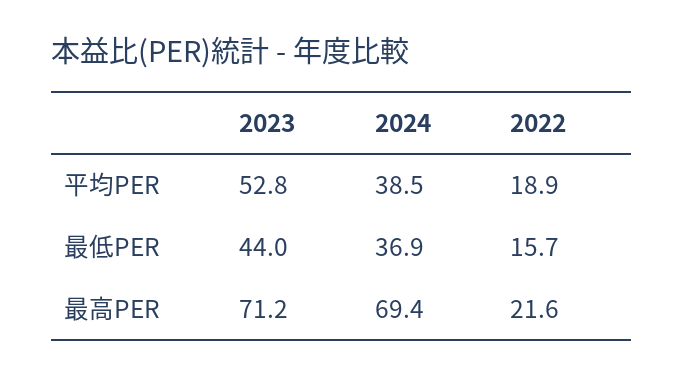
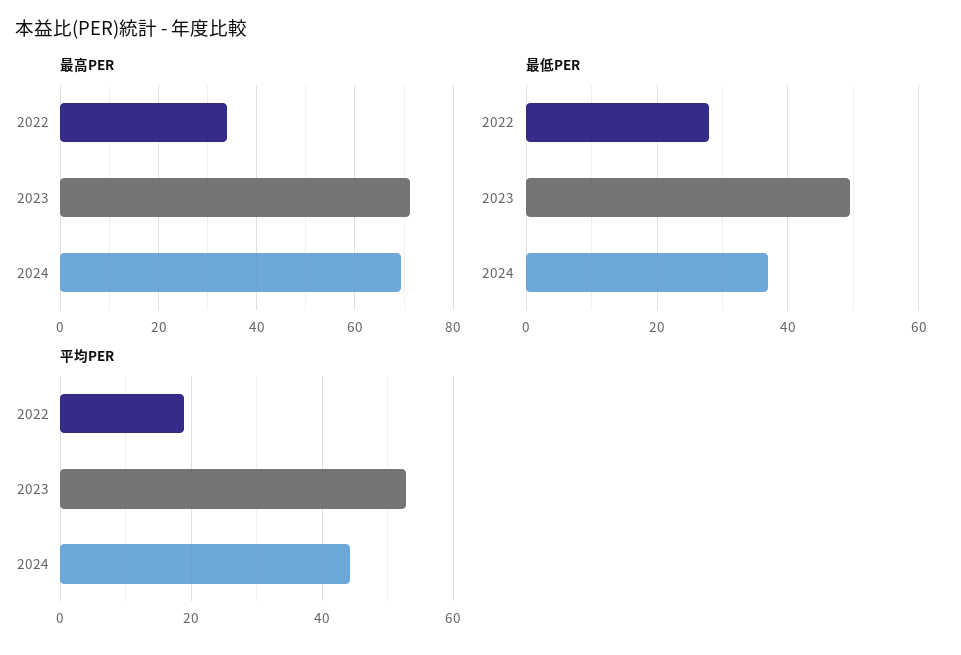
平均PER, 2024: 38.5 -> 44
最低PER, 2023: 44 -> 50
最低PER, 2022: 15.7 -> 28
最高PER, 2022: 21.6 -> 34

